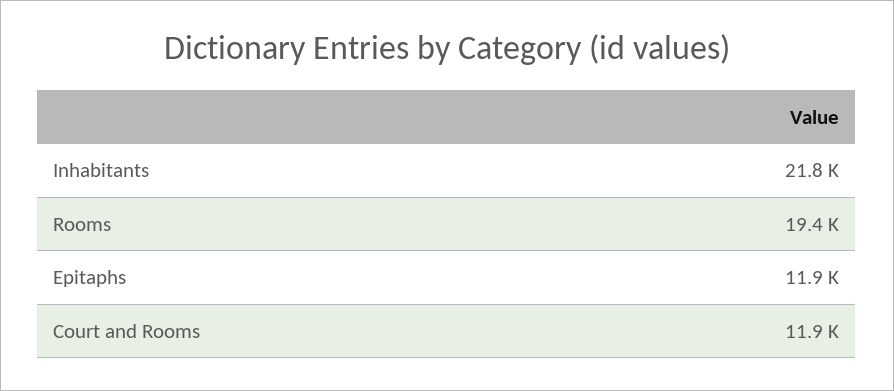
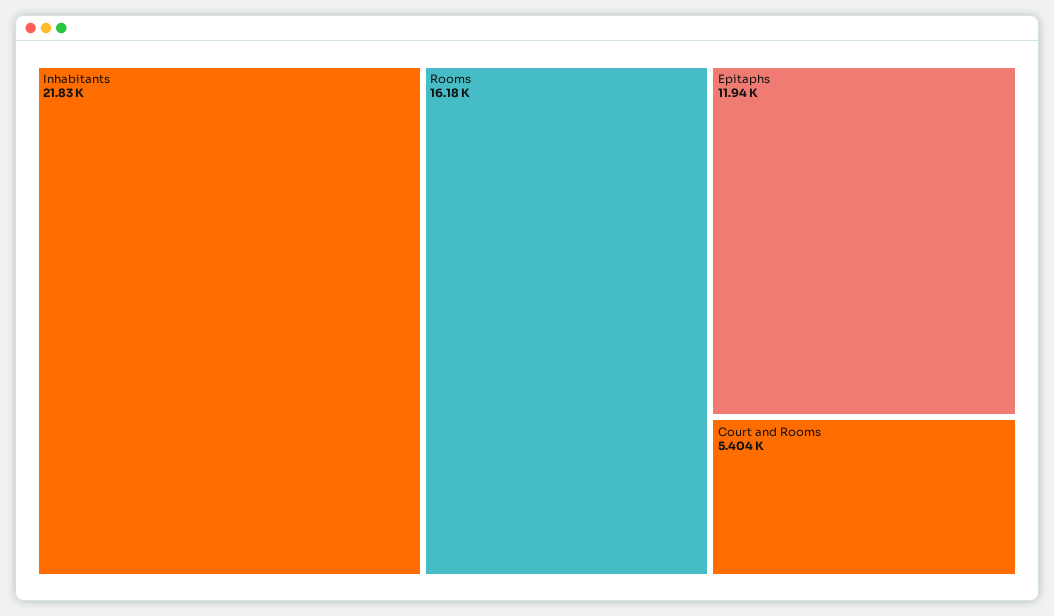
Rooms: 19400 -> 16180
Court and Rooms: 11900 -> 5404

